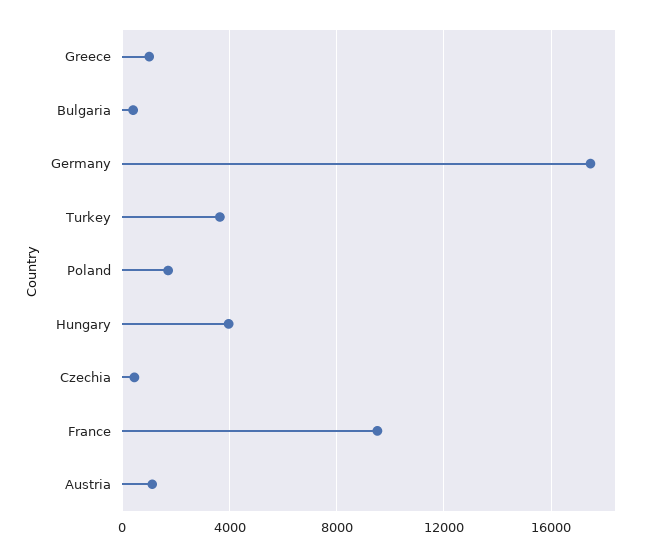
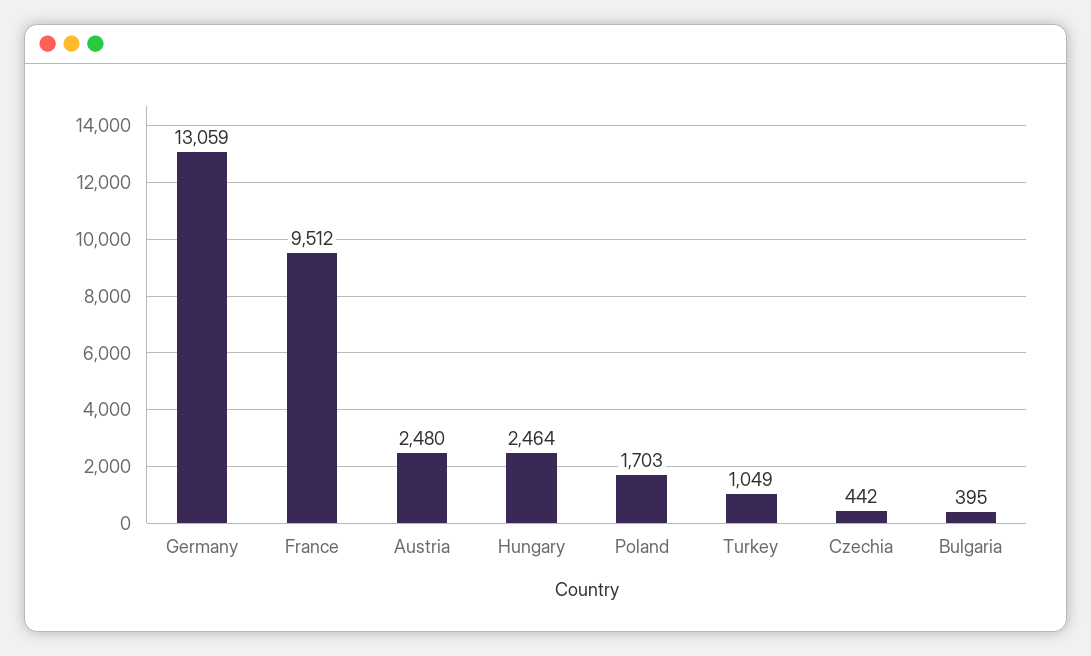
Greece: 1000 -> none
Germany: 17500 -> 13059
Turkey: 3500 -> 1049
Hungary: 4000 -> 2464
Austria: 1000 -> 2480

